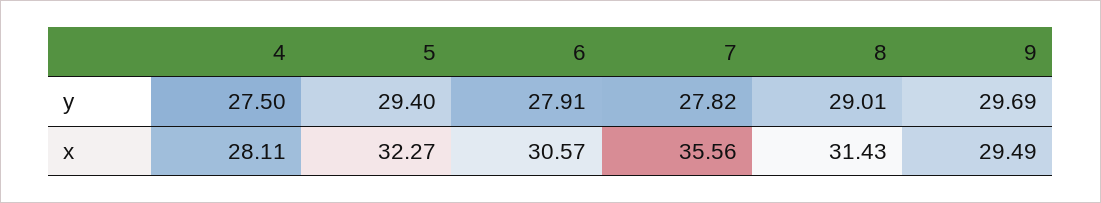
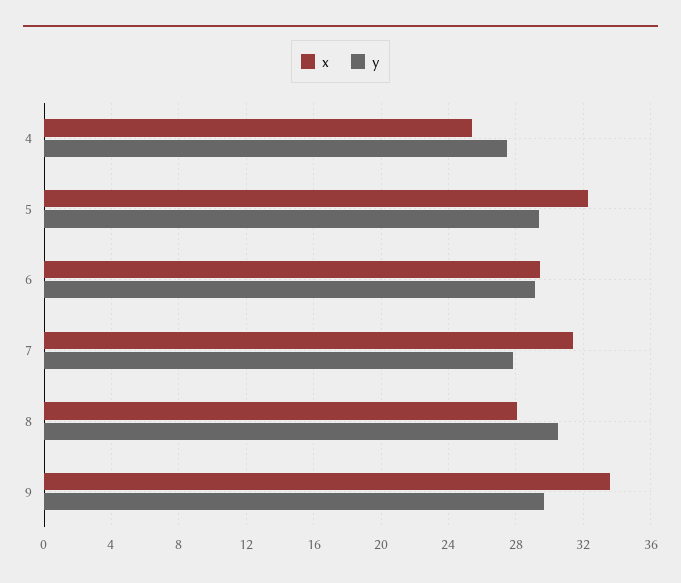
y, 6: 27.91 -> 29
y, 8: 29.01 -> 30.5
x, 4: 28.11 -> 25.5
x, 6: 30.57 -> 29.5
x, 7: 35.56 -> 31.5
x, 8: 31.43 -> 28
x, 9: 29.49 -> 33.5

